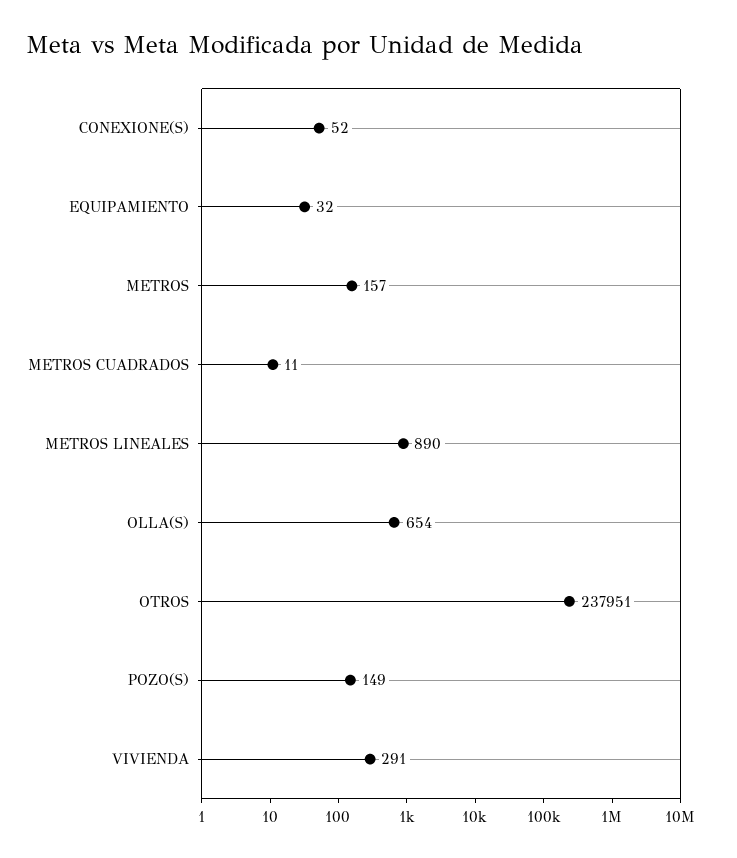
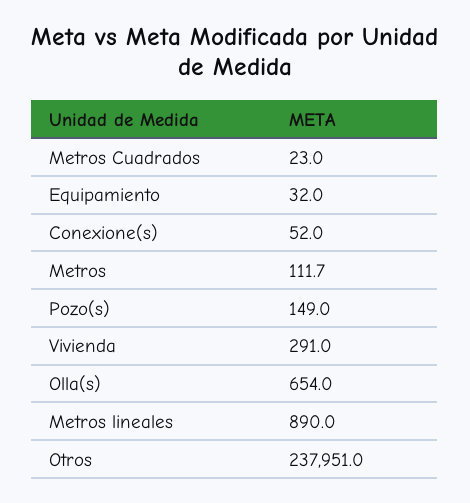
METROS: 157 -> 111.7
METROS CUADRADOS: 11 -> 23

